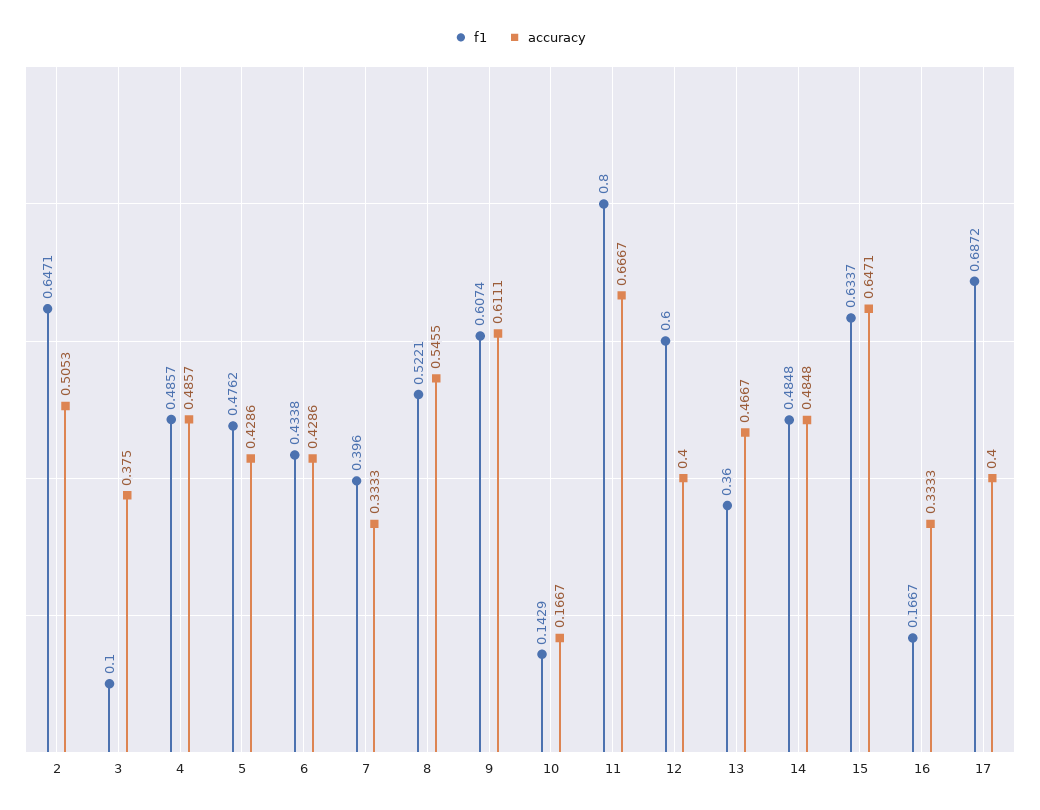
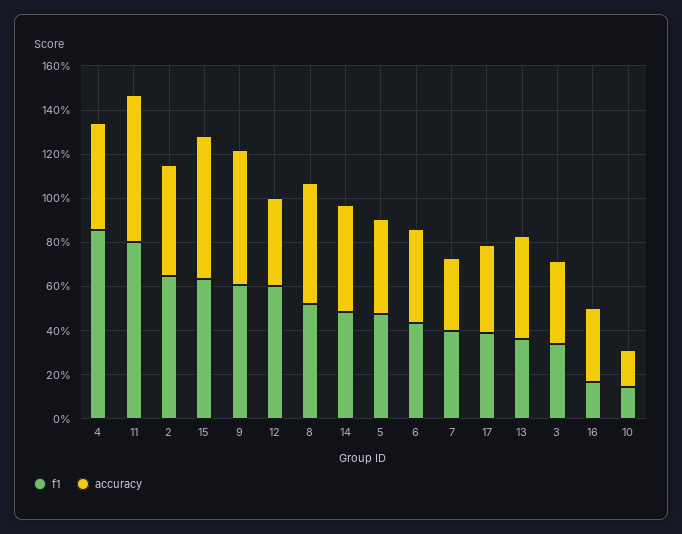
f1, 3: 0.1 -> 0.35
f1, 4: 0.4857 -> 0.85
f1, 17: 0.6872 -> 0.4

